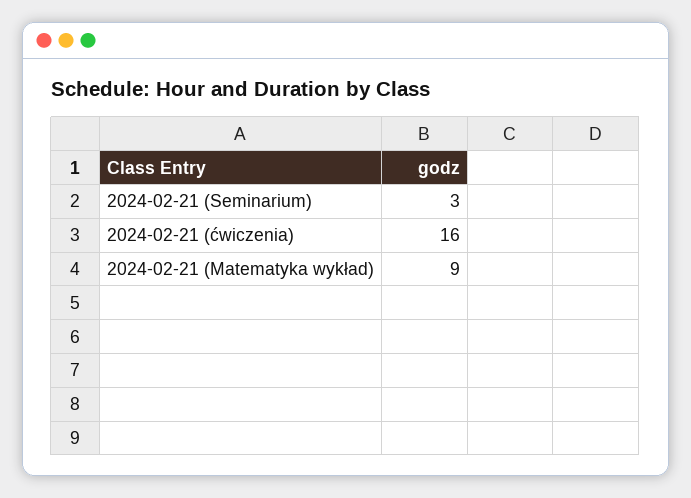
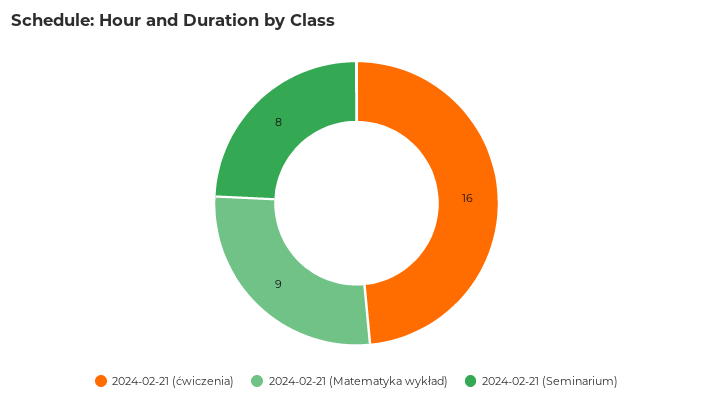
2024-02-21 (Seminarium): 3 -> 8

